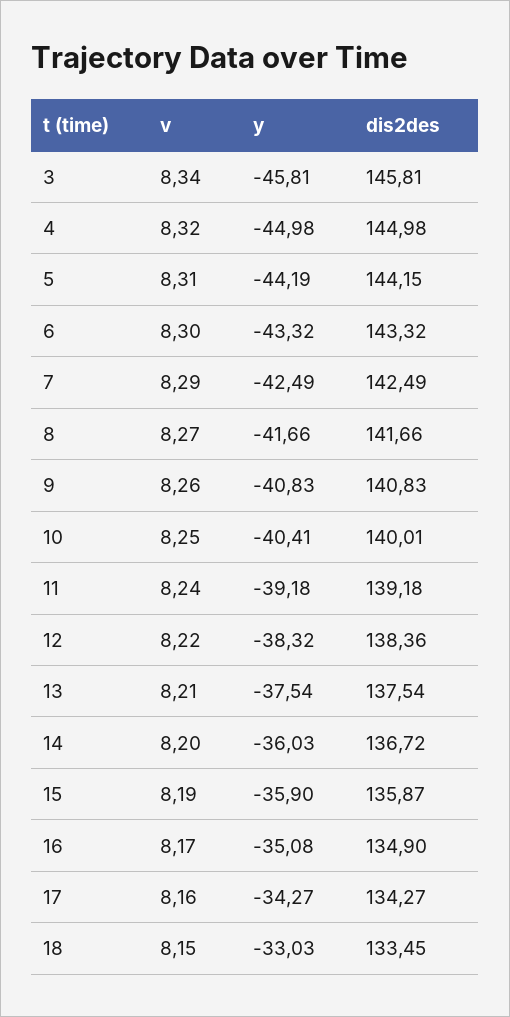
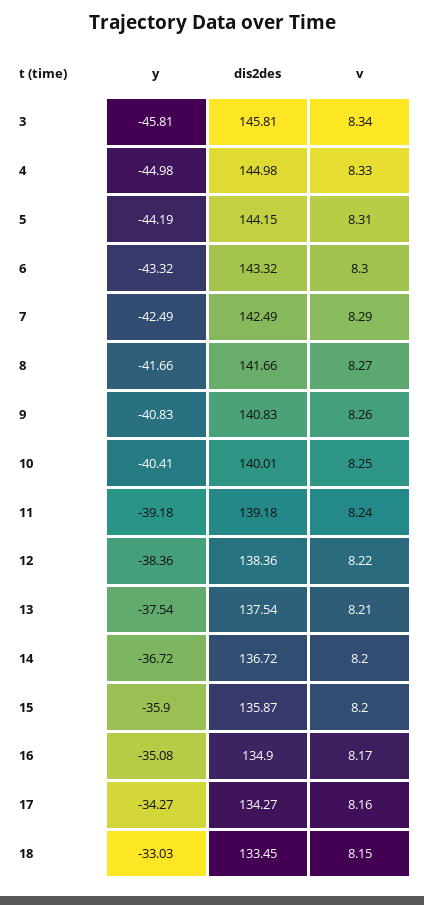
v, 4: 8.32 -> 8.33
y, 12: -38.32 -> -38.36
y, 14: -36.03 -> -36.72
v, 15: 8.19 -> 8.2

